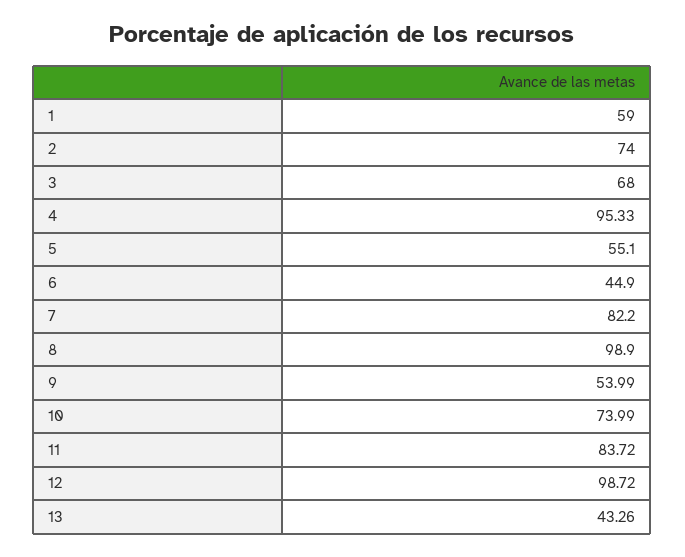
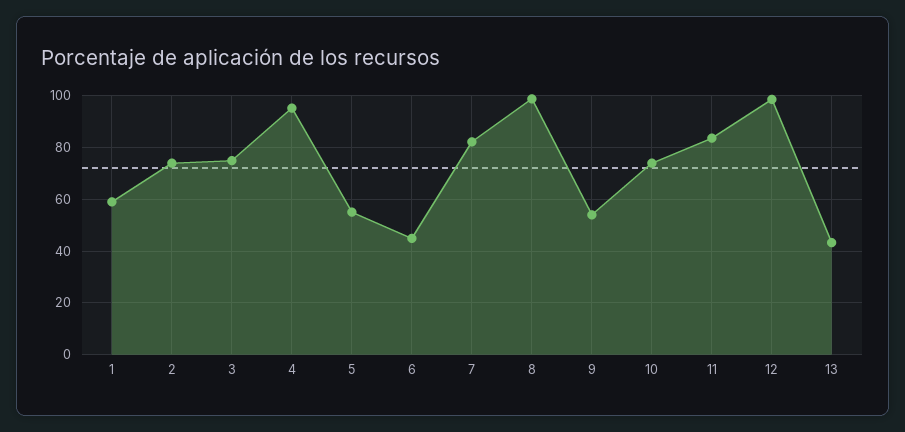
3: 68 -> 75

